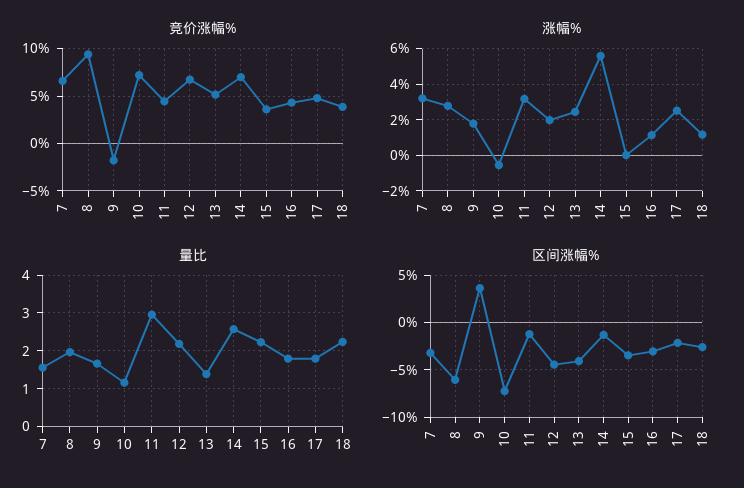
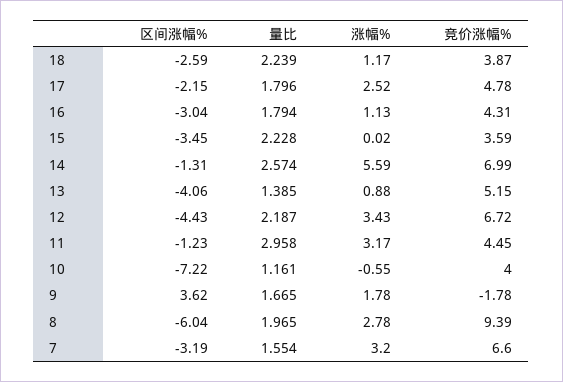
竞价涨幅%, 10: 7 -> 4
涨幅%, 12: 2 -> 3.43
涨幅%, 13: 2.5 -> 0.88

